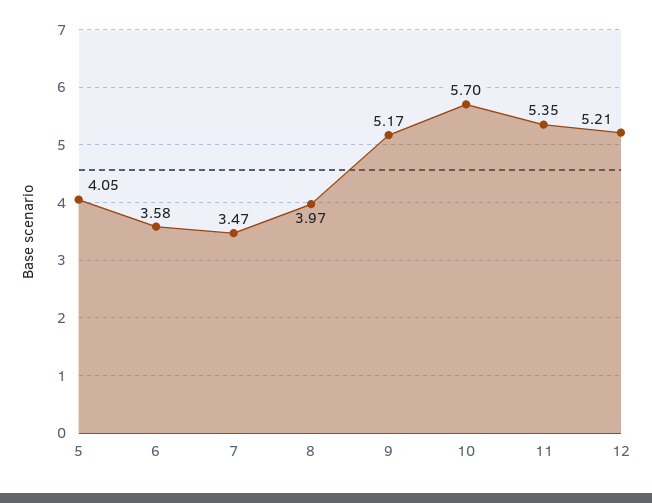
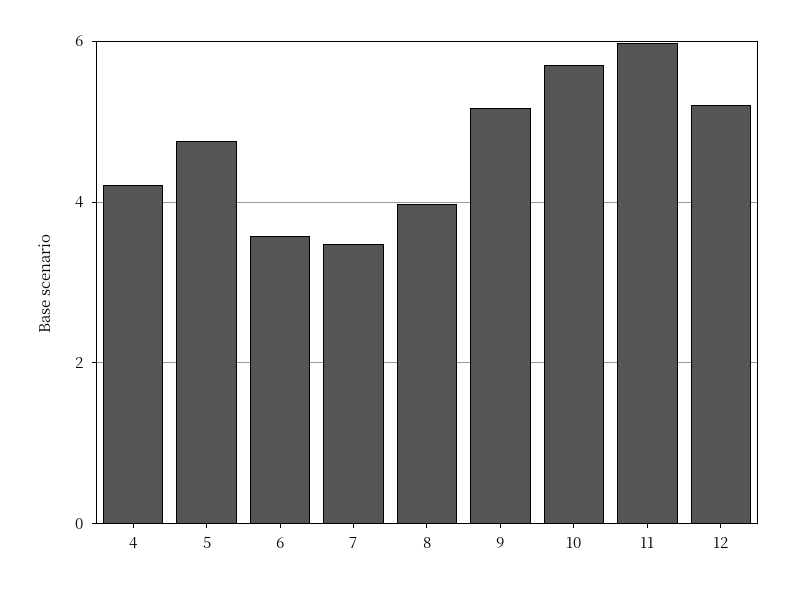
5: 4.05 -> 4.8
11: 5.35 -> 6
4: none -> 4.2

